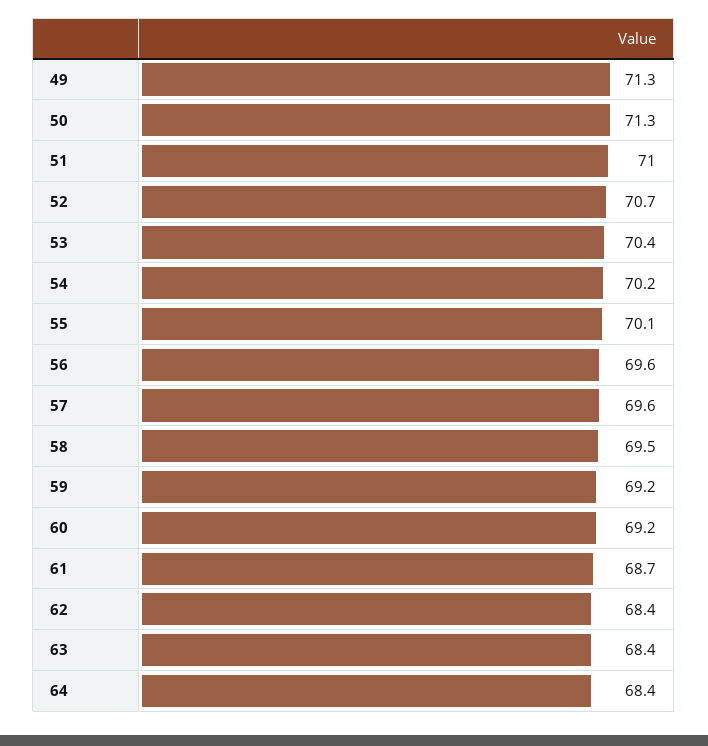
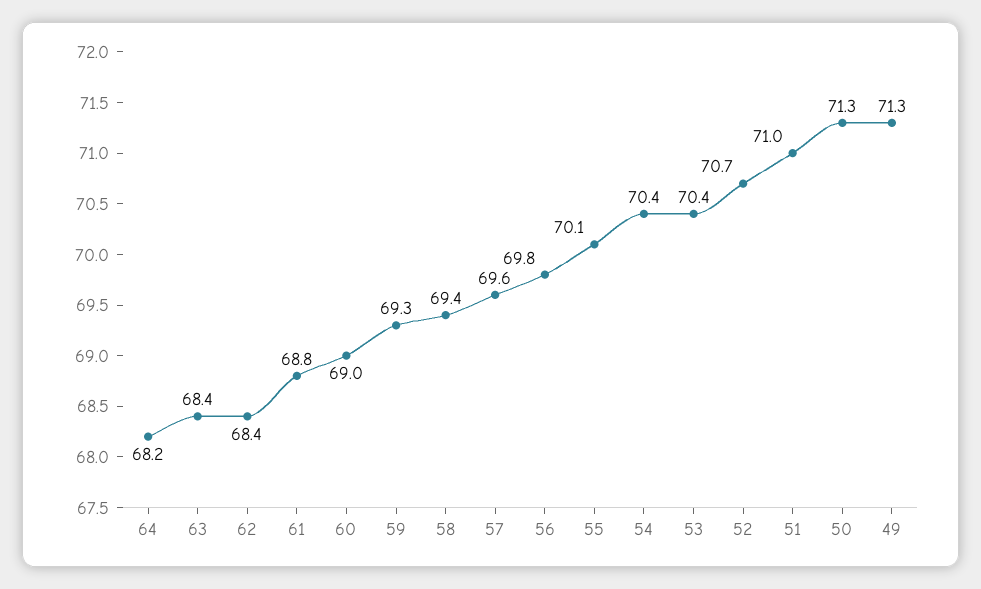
54: 70.2 -> 70.4
56: 69.6 -> 69.8
58: 69.5 -> 69.4
59: 69.2 -> 69.3
60: 69.2 -> 69
61: 68.7 -> 68.8
64: 68.4 -> 68.2

